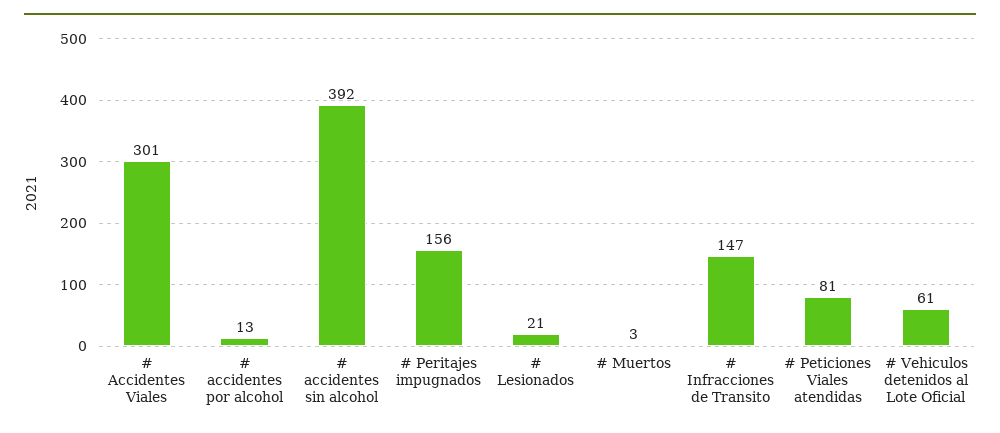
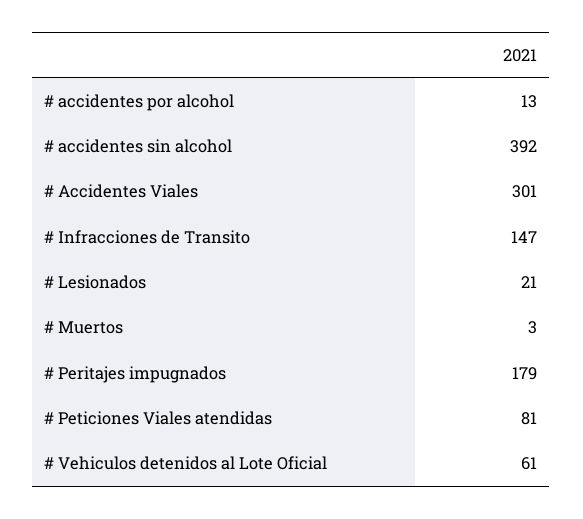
# Peritajes impugnados: 156 -> 179

